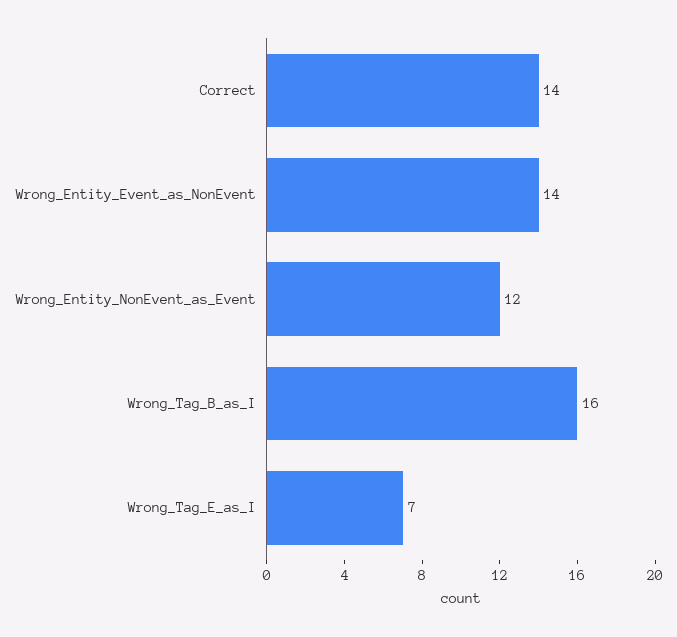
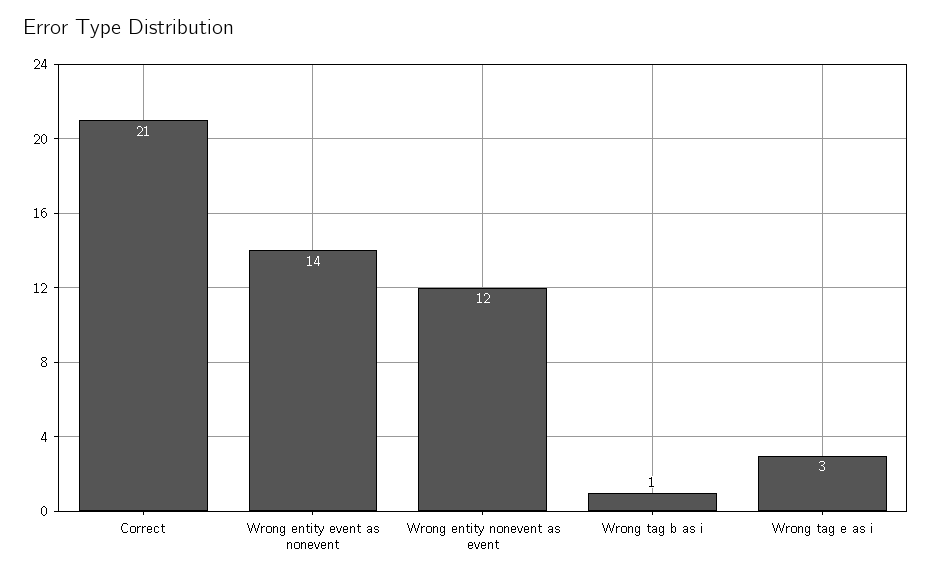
Correct: 14 -> 21
Wrong_Tag_B_as_I: 16 -> 1
Wrong_Tag_E_as_I: 7 -> 3

